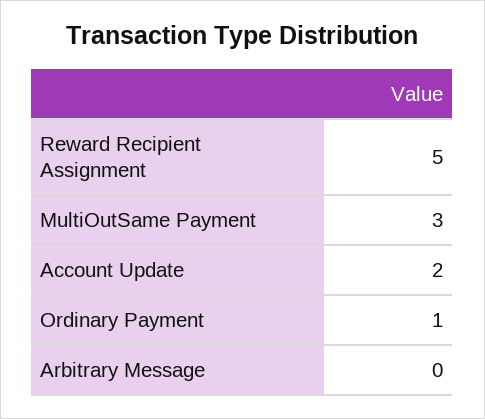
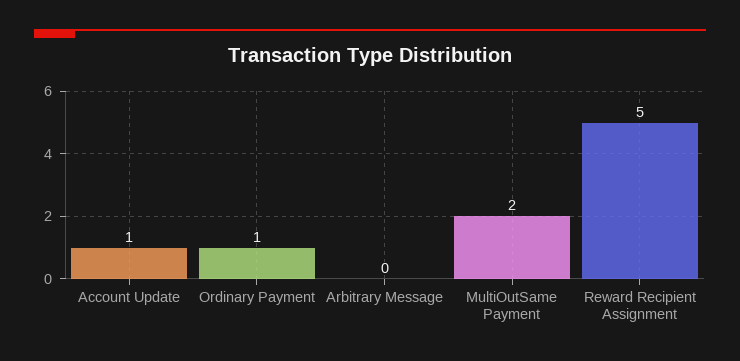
MultiOutSame Payment: 3 -> 2
Account Update: 2 -> 1

